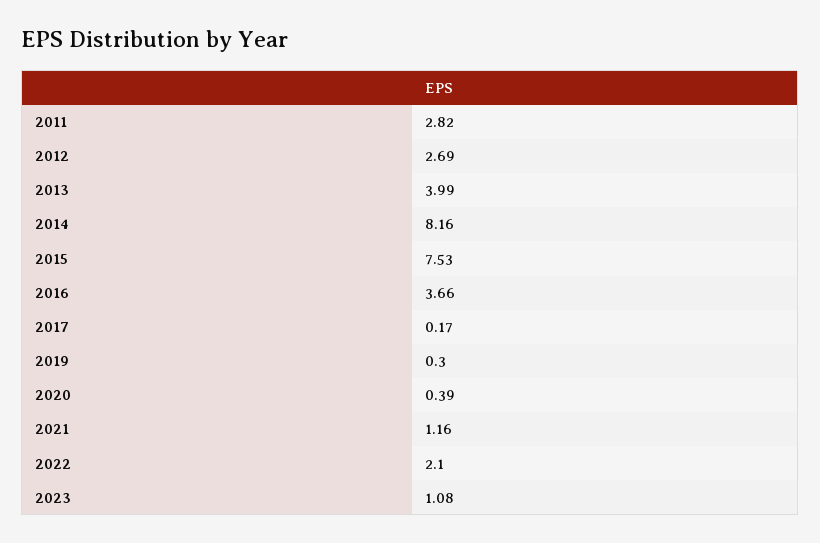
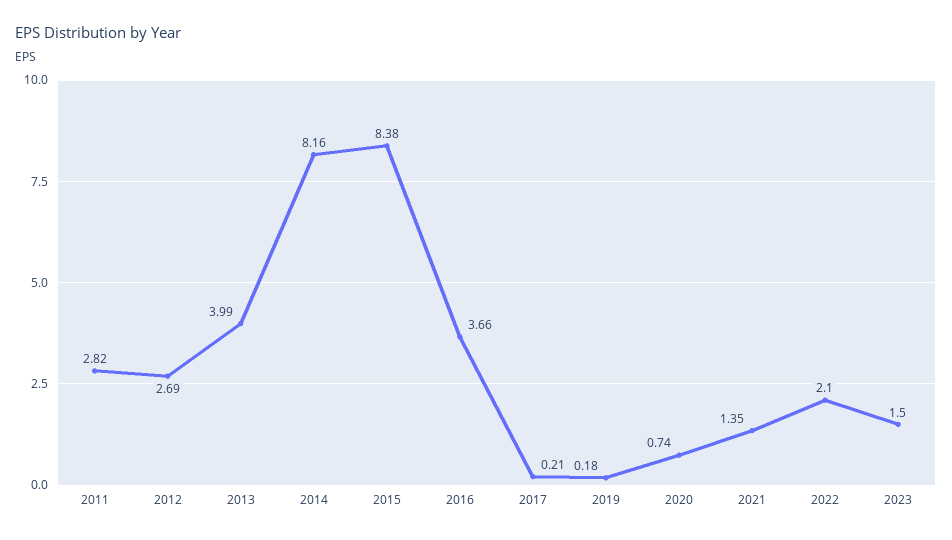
2015: 7.53 -> 8.38
2017: 0.17 -> 0.21
2019: 0.3 -> 0.18
2020: 0.39 -> 0.74
2021: 1.16 -> 1.35
2023: 1.08 -> 1.5

